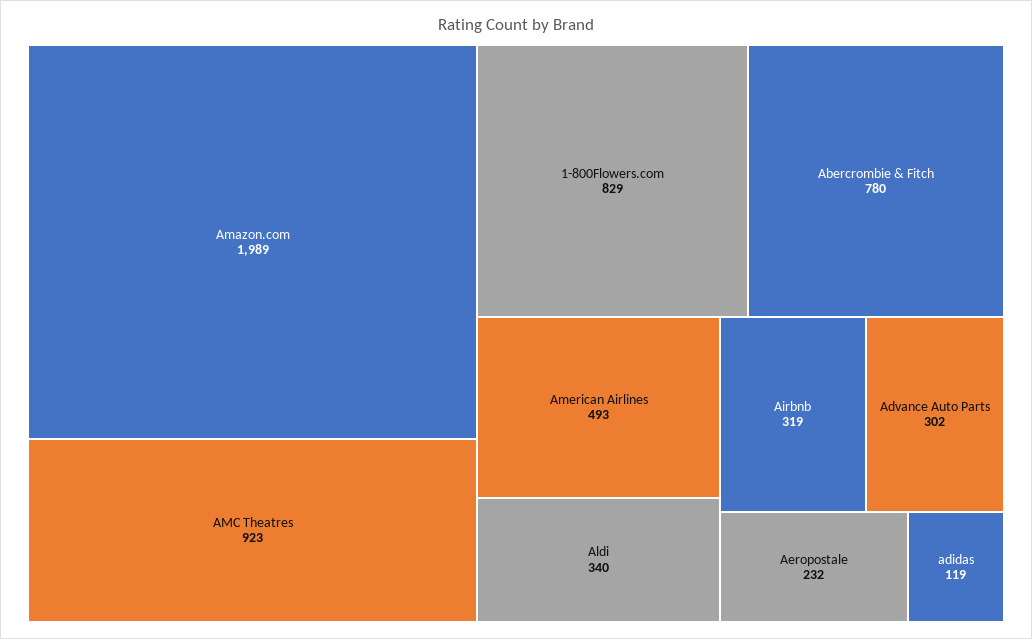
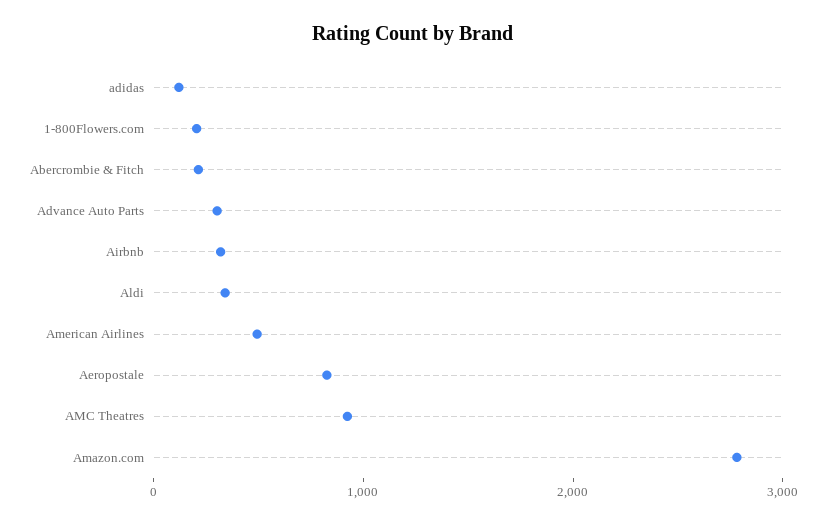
Amazon.com: 1989 -> 2800
1-800Flowers.com: 829 -> 200
Abercrombie & Fitch: 780 -> 200
Aeropostale: 232 -> 800

